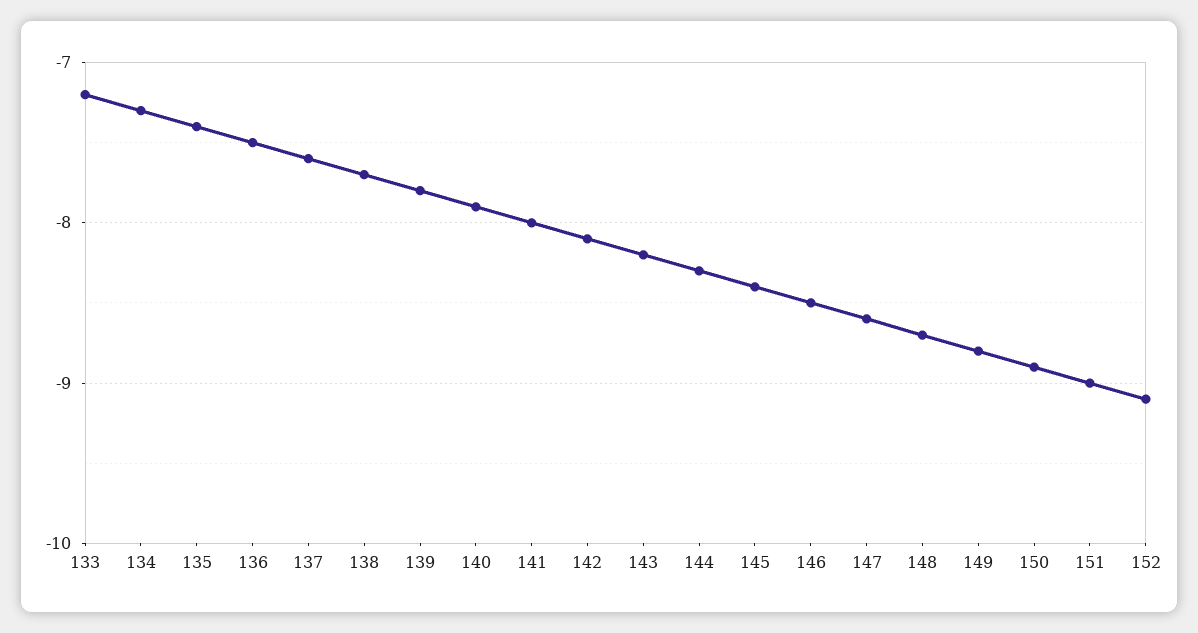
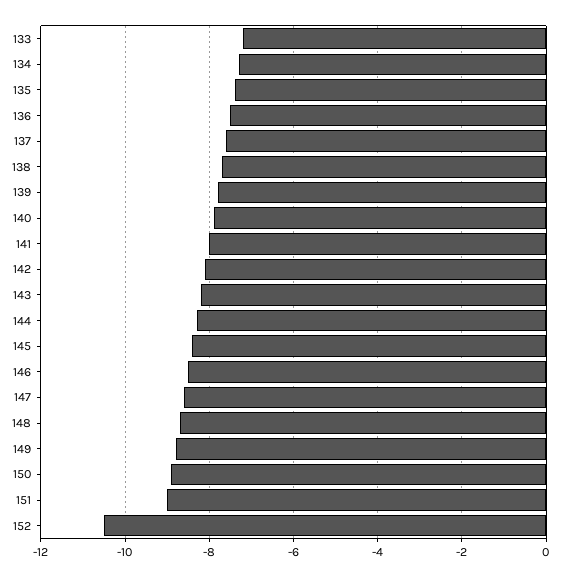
152: -9.1 -> -10.5

